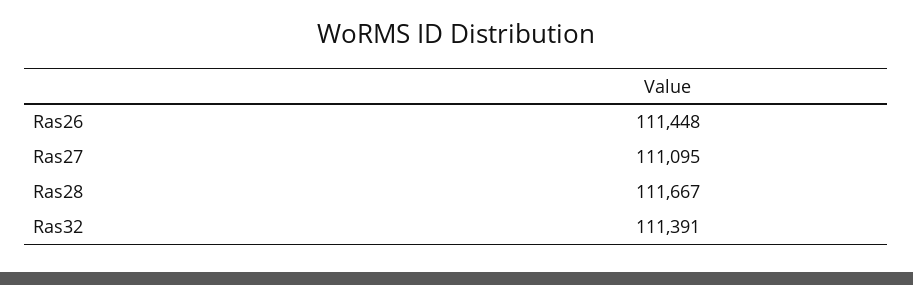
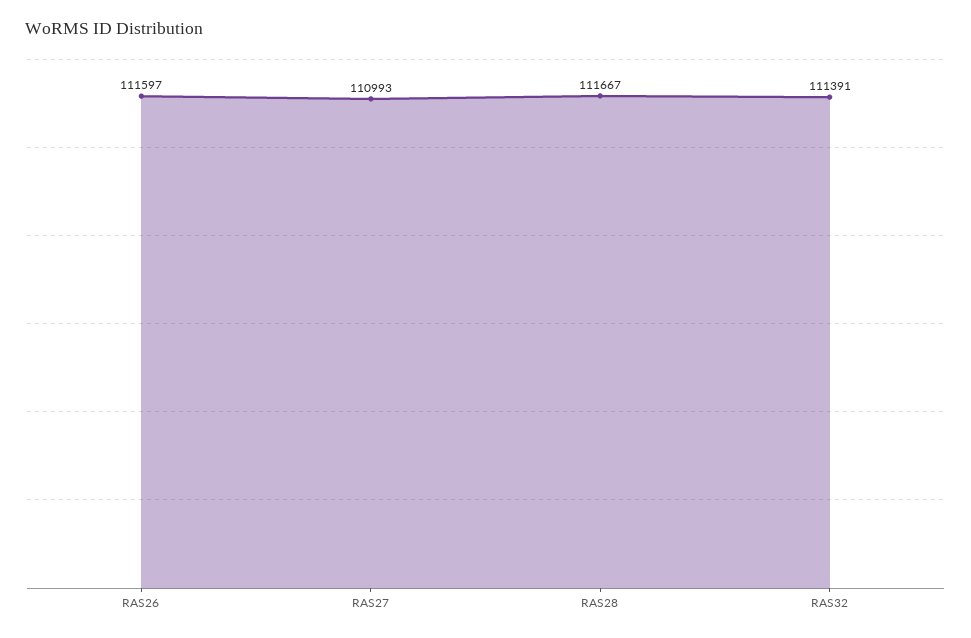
Ras26: 111448 -> 111597
Ras27: 111095 -> 110993

